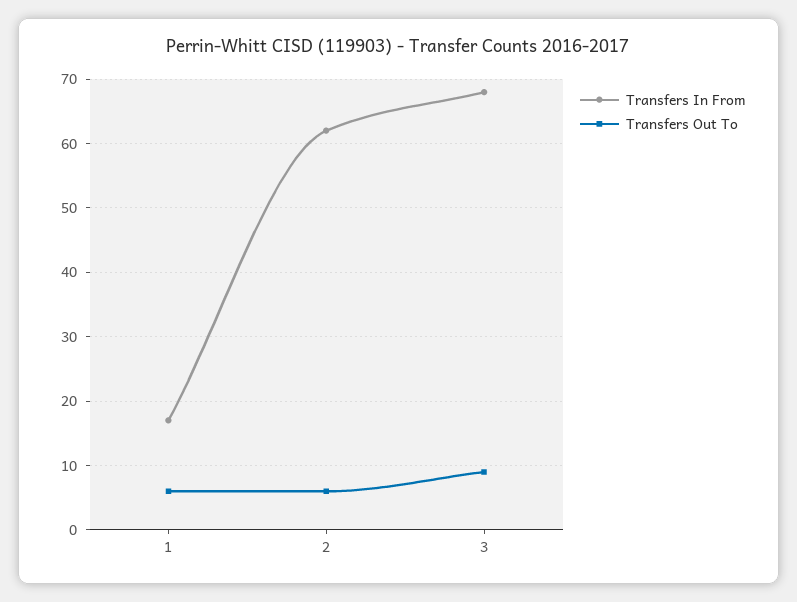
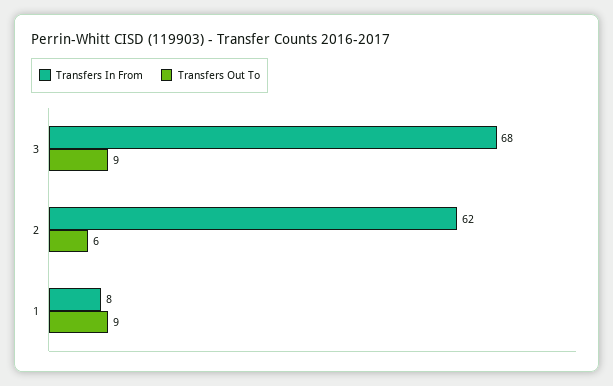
Transfers In From, 1: 17 -> 8
Transfers Out To, 1: 6 -> 9

